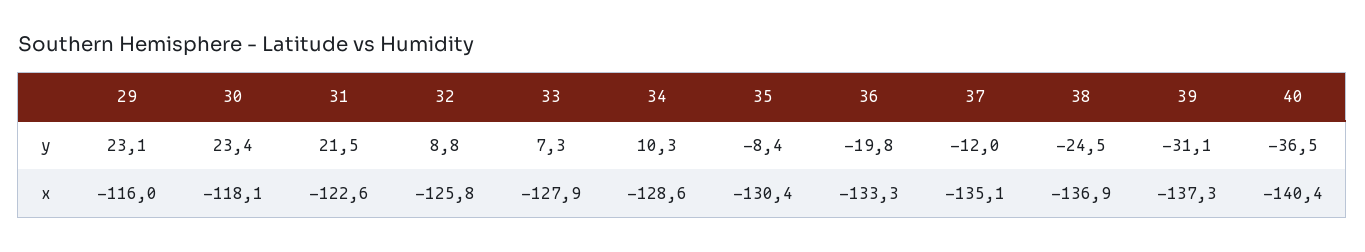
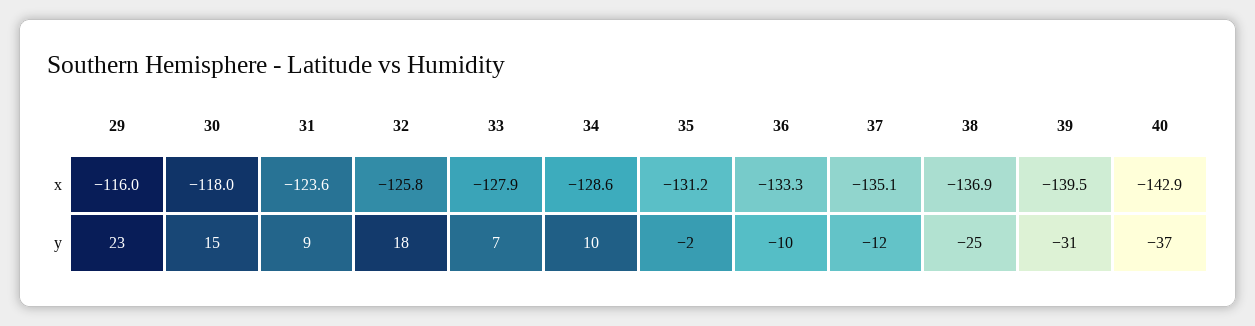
30, y: 23.4 -> 15
31, y: 21.5 -> 9
32, y: 8.8 -> 18
35, y: -8.4 -> -2
36, y: -19.8 -> -10
30, x: -118.1 -> -118
31, x: -122.6 -> -123.6
35, x: -130.4 -> -131.2
39, x: -137.3 -> -139.5
40, x: -140.4 -> -142.9

